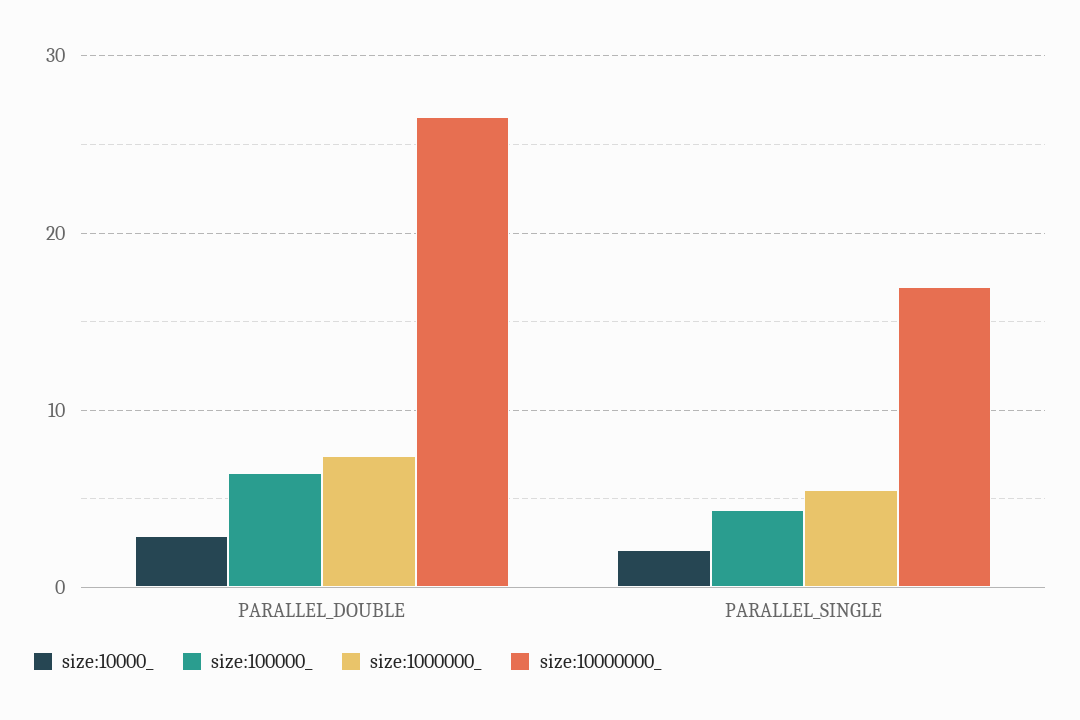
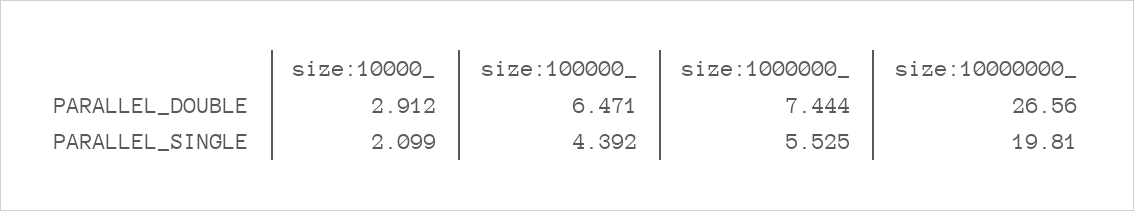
size:10000000_, PARALLEL_SINGLE: 17 -> 19.81

